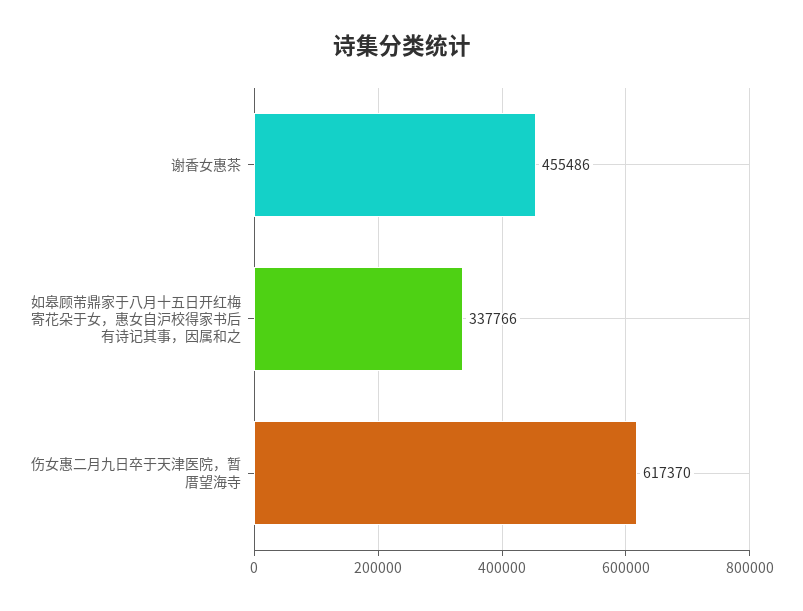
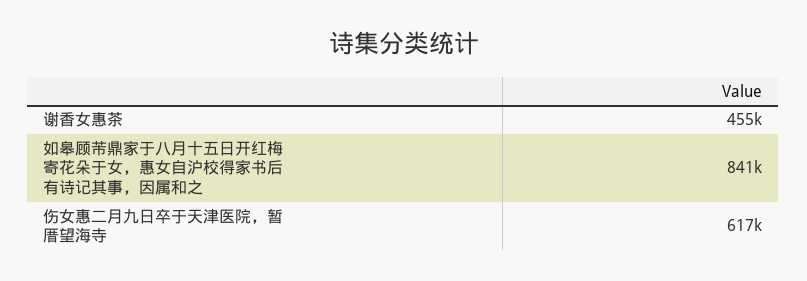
如皋顾芾鼎家于八月十五日开红梅寄花朵于女，惠女自沪校得家书后有诗记其事，因属和之: 337766 -> 841000

